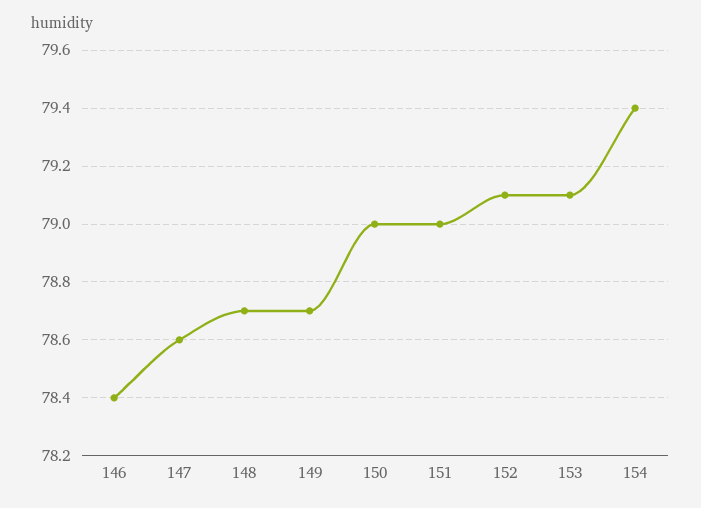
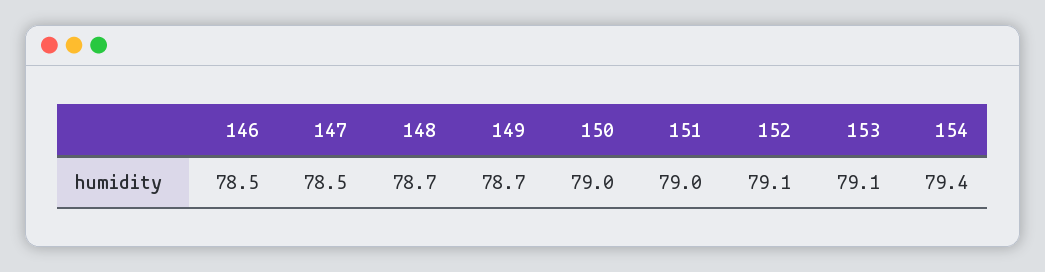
146: 78.4 -> 78.5
147: 78.6 -> 78.5

